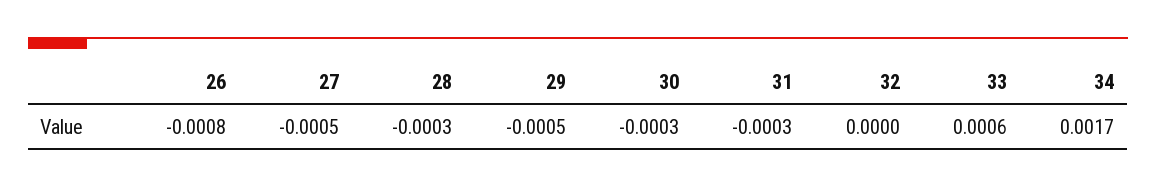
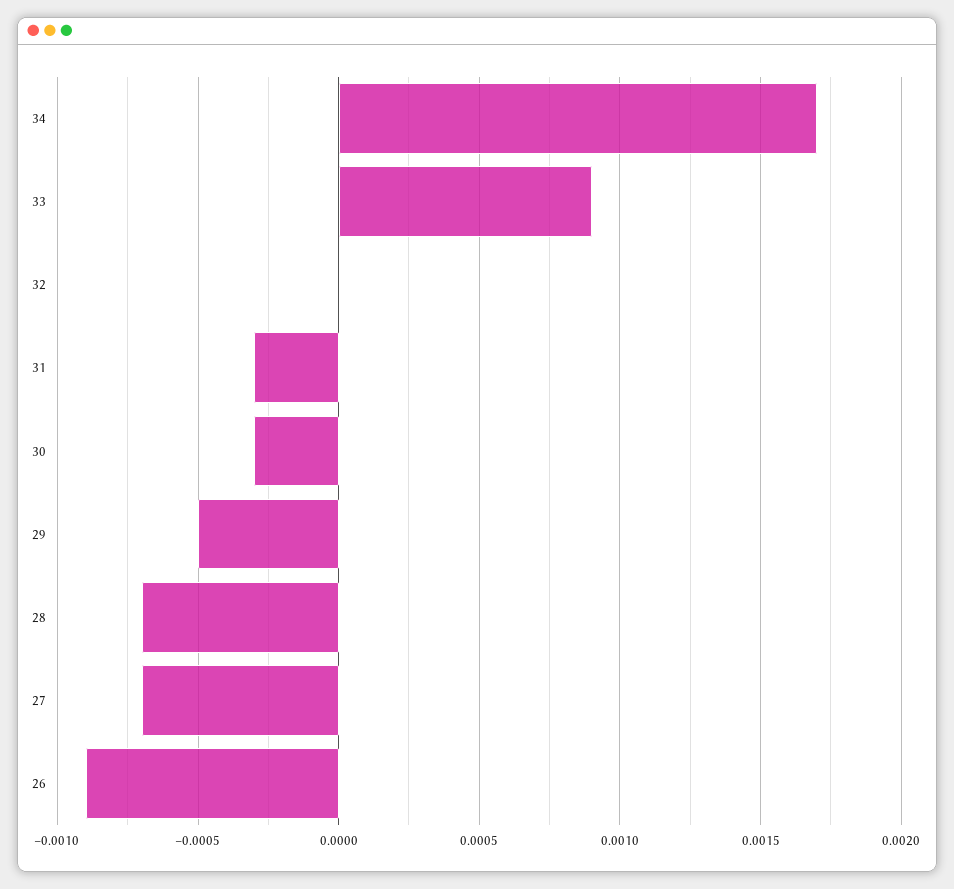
26: -0.0008 -> -0.0009
27: -0.0005 -> -0.0007
28: -0.0003 -> -0.0007
33: 0.0006 -> 0.0009

